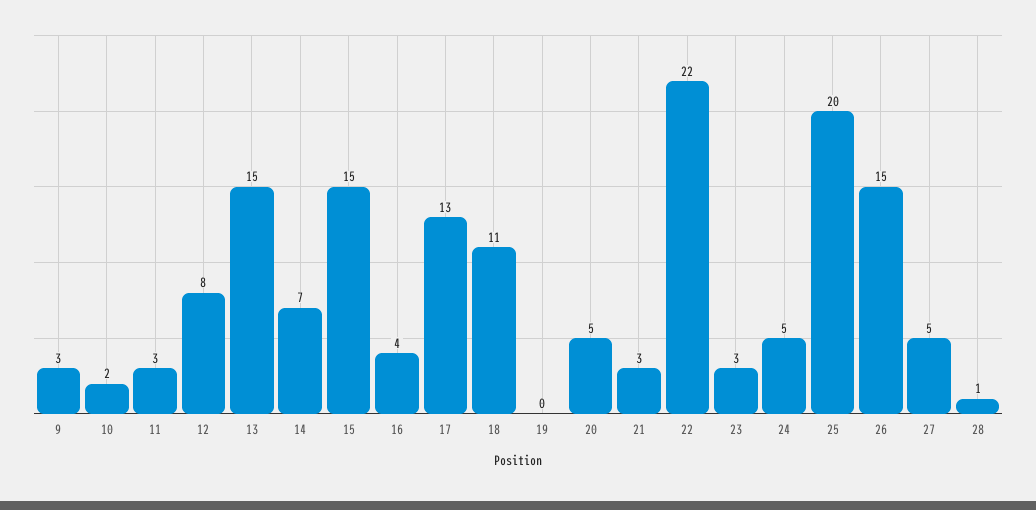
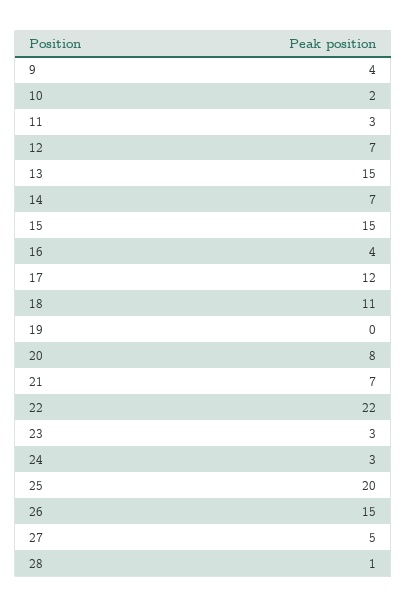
9: 3 -> 4
12: 8 -> 7
17: 13 -> 12
20: 5 -> 8
21: 3 -> 7
24: 5 -> 3

